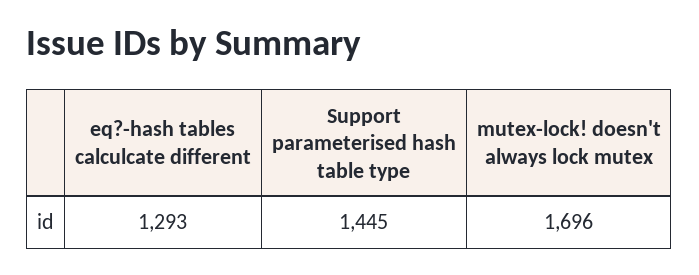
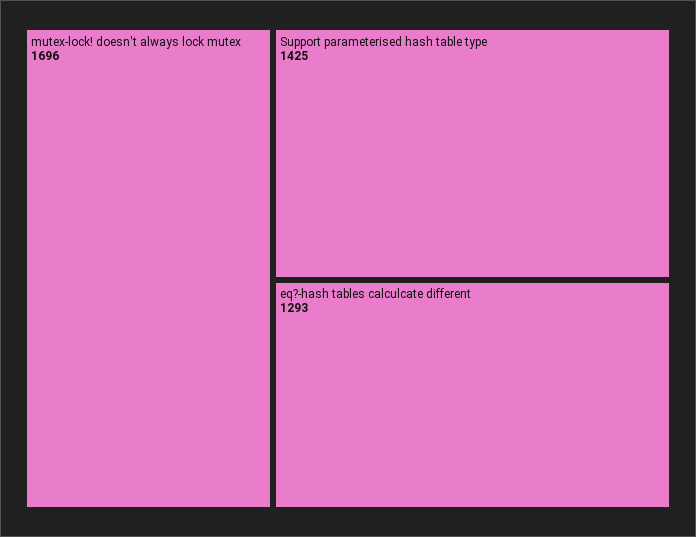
Support parameterised hash table type: 1445 -> 1425

